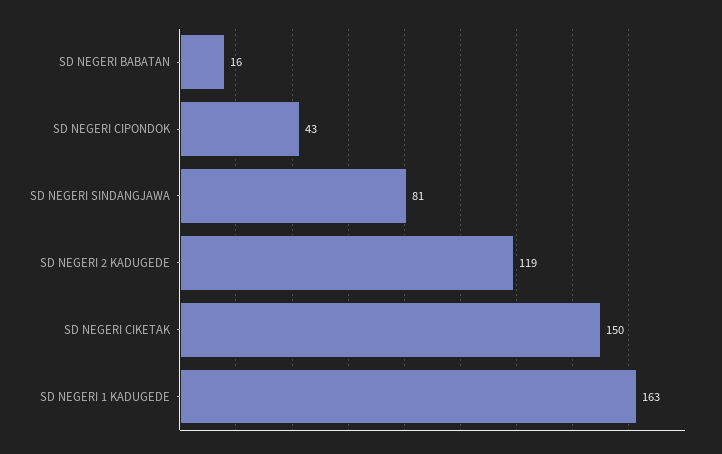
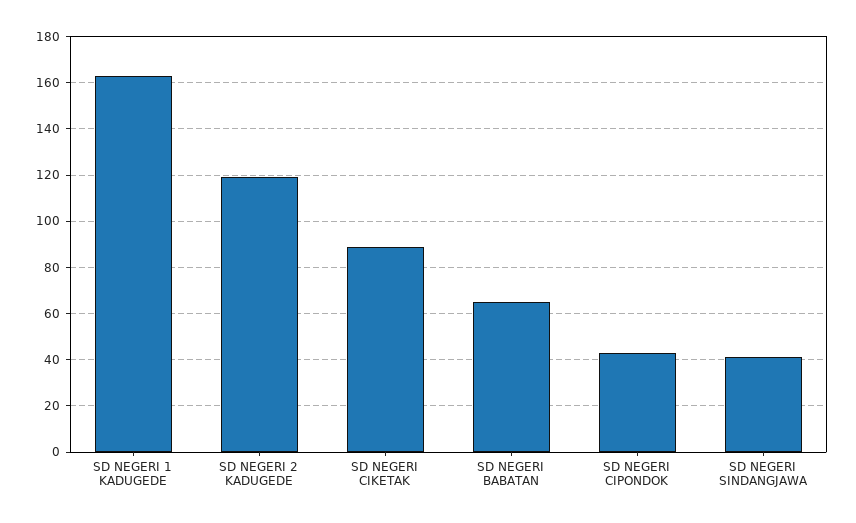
SD NEGERI BABATAN: 16 -> 65
SD NEGERI SINDANGJAWA: 81 -> 40
SD NEGERI CIKETAK: 150 -> 90

